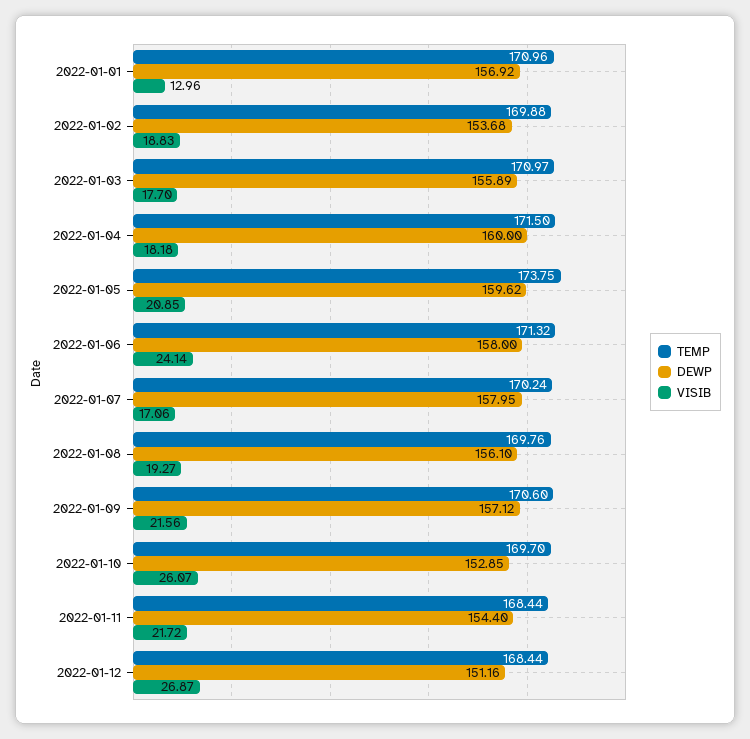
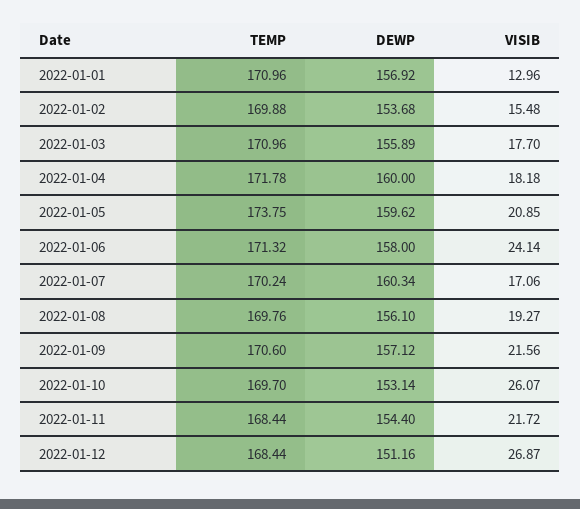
VISIB, 2022-01-02: 18.83 -> 15.48
TEMP, 2022-01-03: 170.97 -> 170.96
TEMP, 2022-01-04: 171.5 -> 171.78
DEWP, 2022-01-07: 157.95 -> 160.34
DEWP, 2022-01-10: 152.85 -> 153.14

